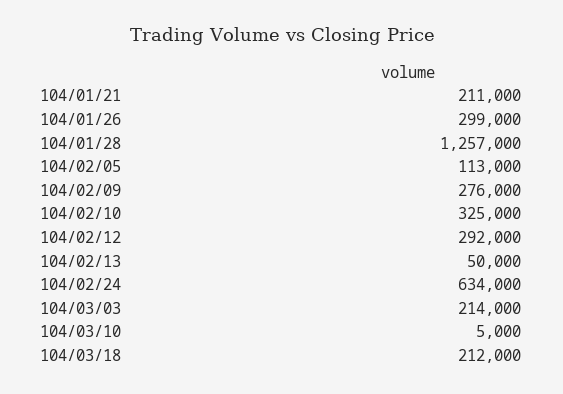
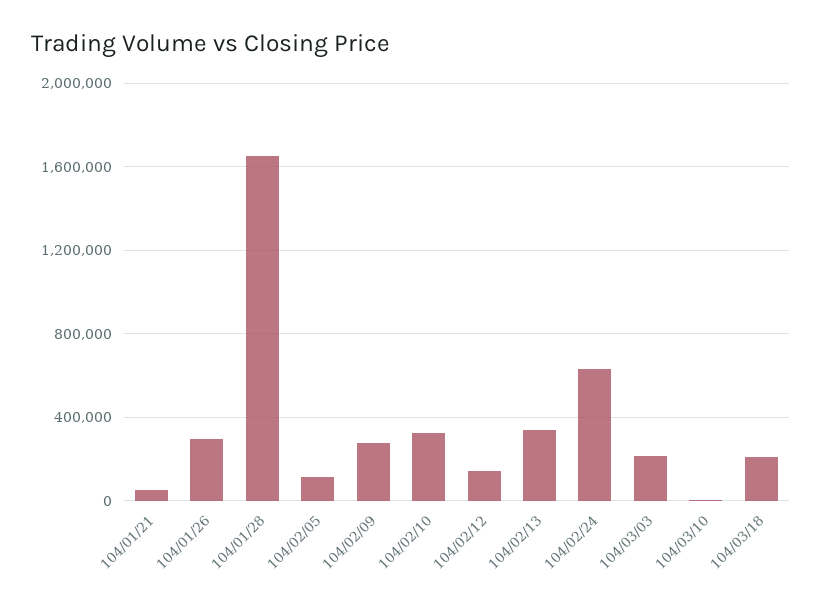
104/01/21: 211000 -> 50000
104/01/28: 1257000 -> 1650000
104/02/12: 292000 -> 150000
104/02/13: 50000 -> 350000

